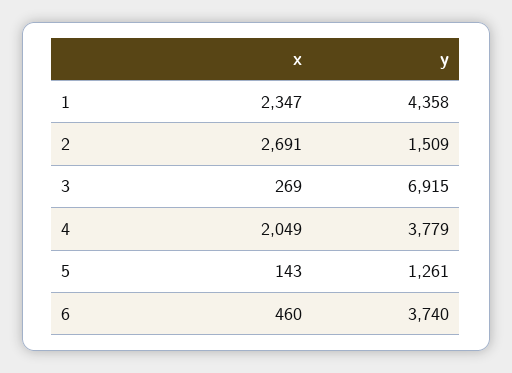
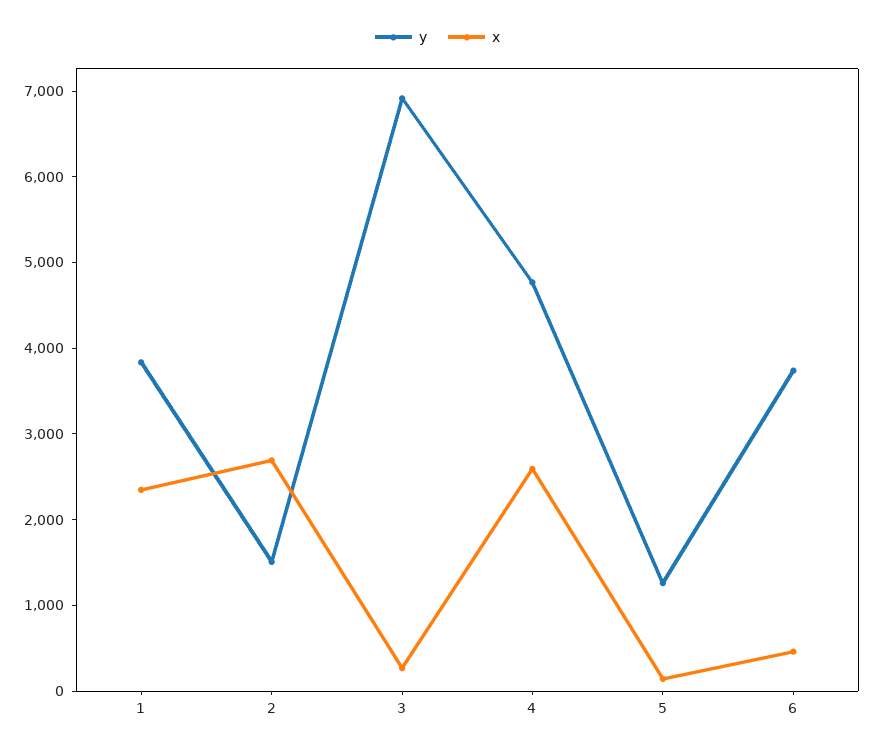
y, 1: 4358 -> 3800
x, 4: 2049 -> 2600
y, 4: 3779 -> 4800

